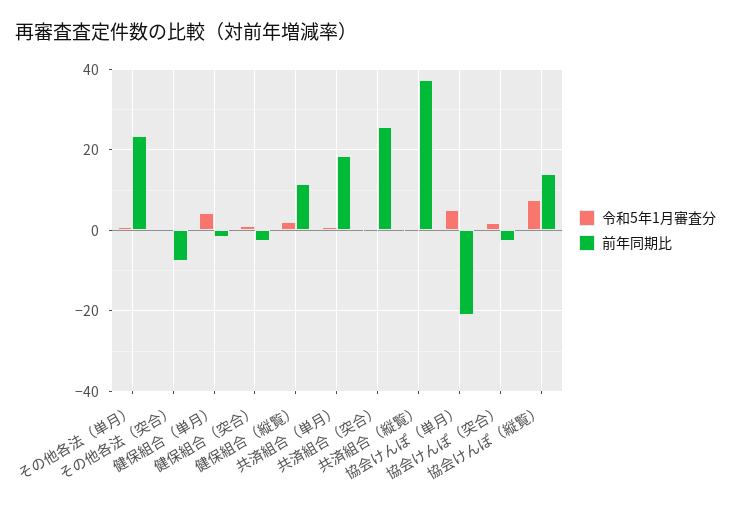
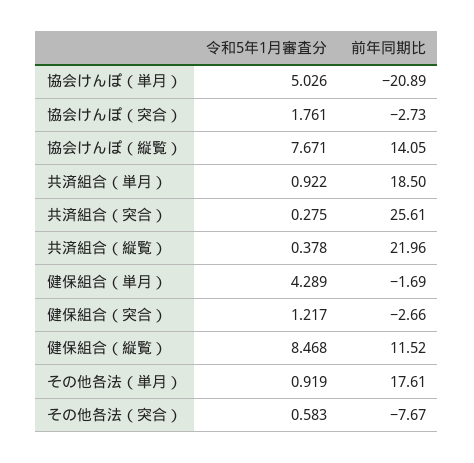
前年同期比, その他各法（単月）: 24 -> 17.61
令和5年1月審査分, 健保組合（縦覧）: 2 -> 8.468
前年同期比, 共済組合（縦覧）: 38 -> 21.96

